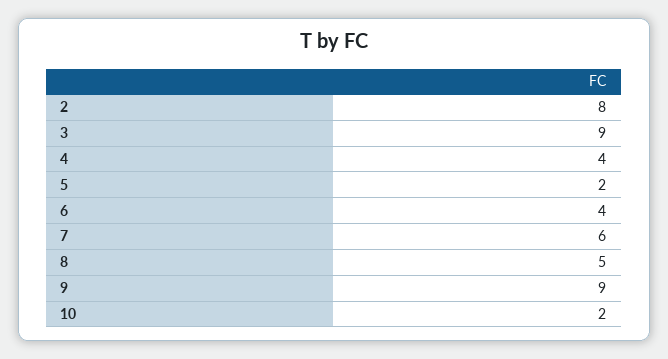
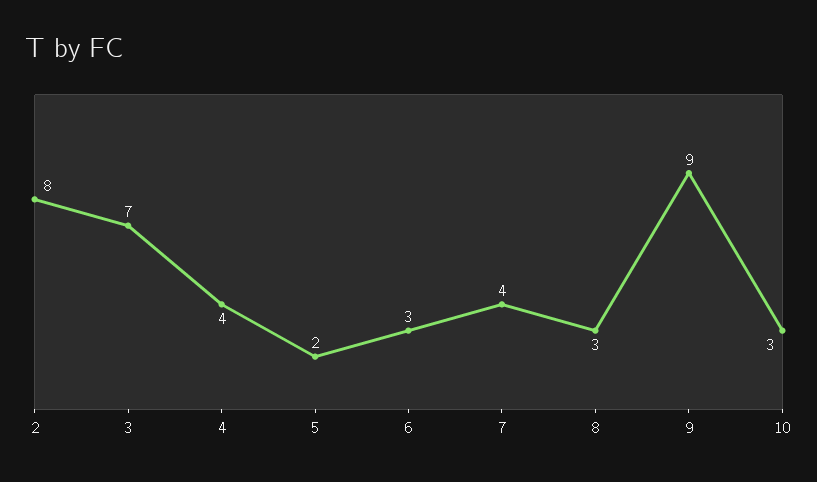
3: 9 -> 7
6: 4 -> 3
7: 6 -> 4
8: 5 -> 3
10: 2 -> 3

